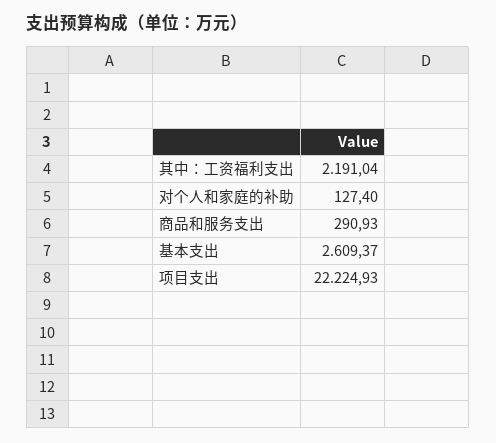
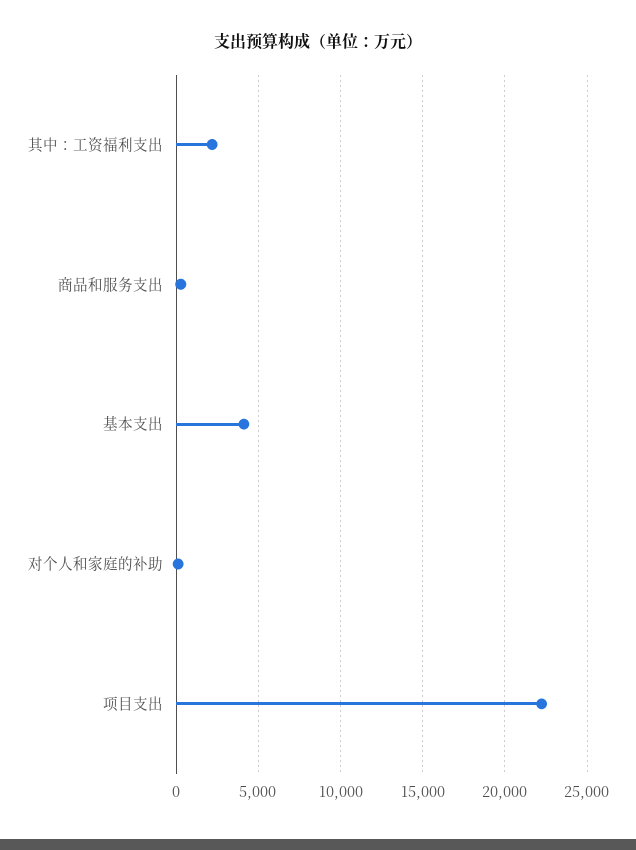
基本支出: 2609.37 -> 4000

